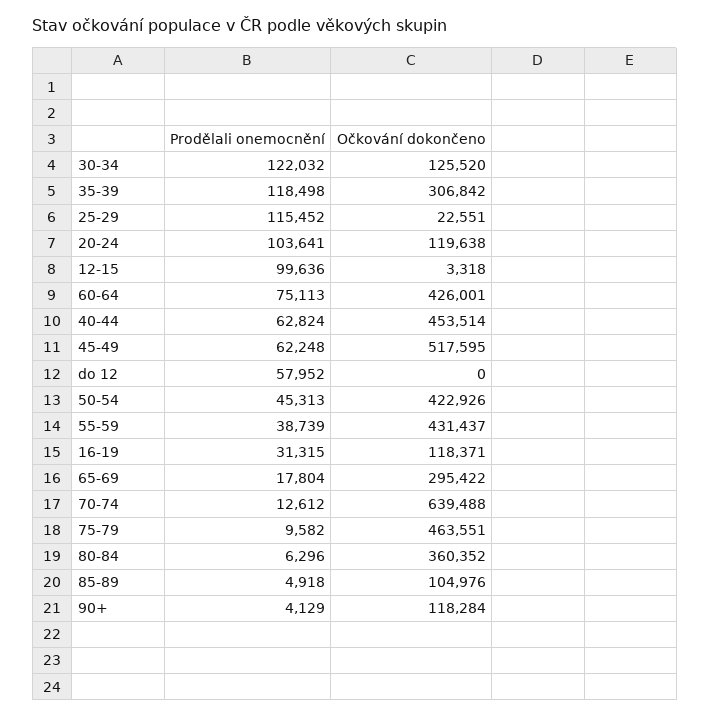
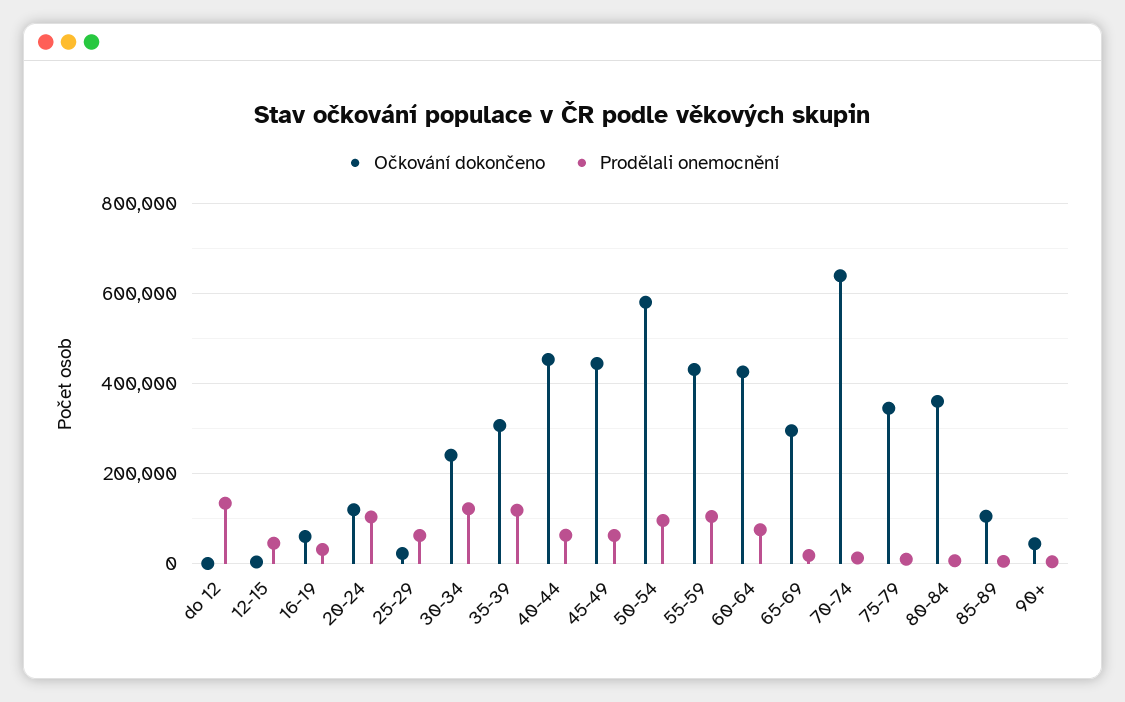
Očkování dokončeno, 30-34: 125520 -> 240000
Prodělali onemocnění, 25-29: 115452 -> 60000
Prodělali onemocnění, 12-15: 99636 -> 40000
Očkování dokončeno, 45-49: 517595 -> 440000
Prodělali onemocnění, do 12: 57952 -> 140000
Prodělali onemocnění, 50-54: 45313 -> 100000
Očkování dokončeno, 50-54: 422926 -> 580000
Prodělali onemocnění, 55-59: 38739 -> 100000
Očkování dokončeno, 16-19: 118371 -> 60000
Očkování dokončeno, 75-79: 463551 -> 340000
Očkování dokončeno, 90+: 118284 -> 40000

